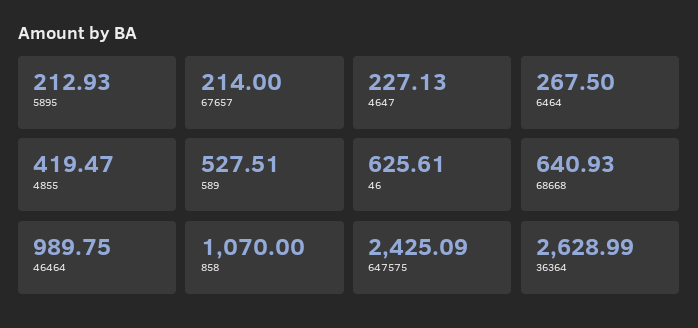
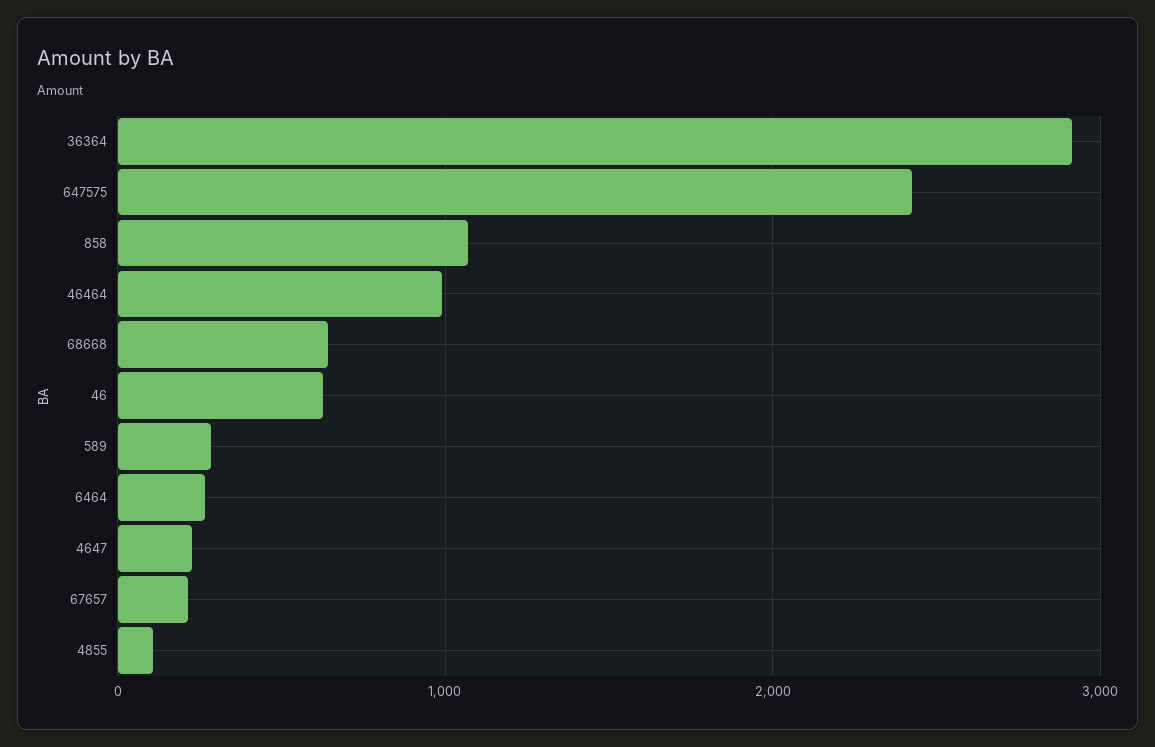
5895: 212.93 -> none
4855: 419.47 -> 100
589: 527.51 -> 300
36364: 2628.99 -> 2900

